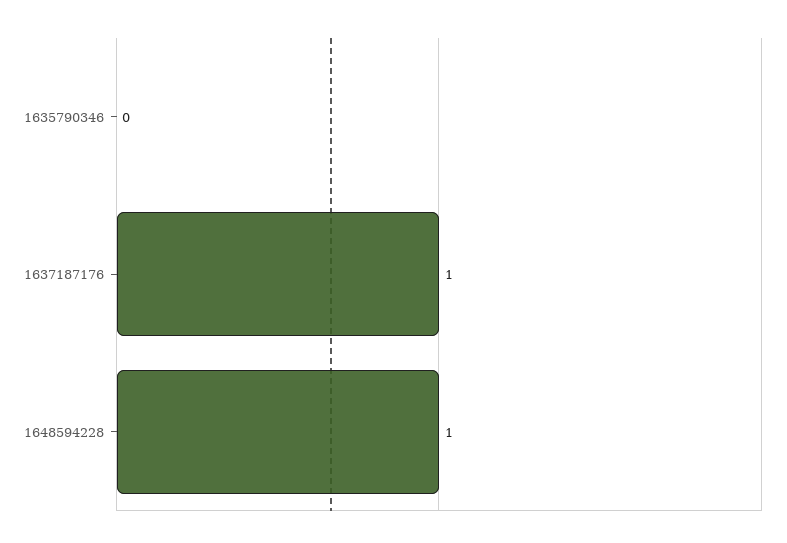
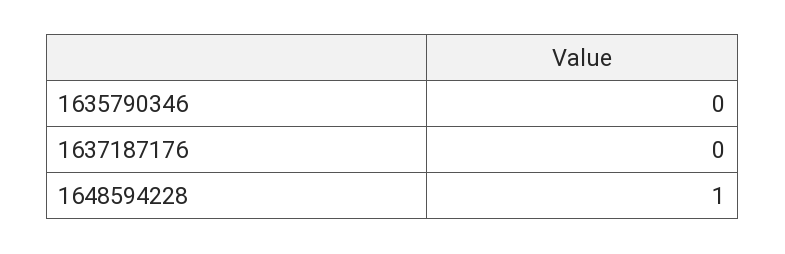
1637187176: 1 -> 0

